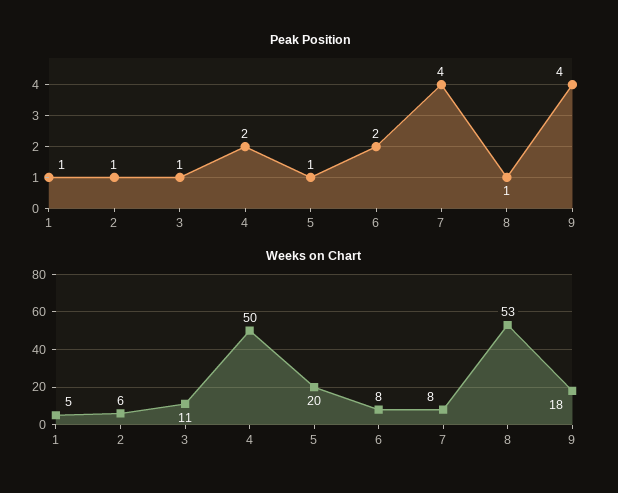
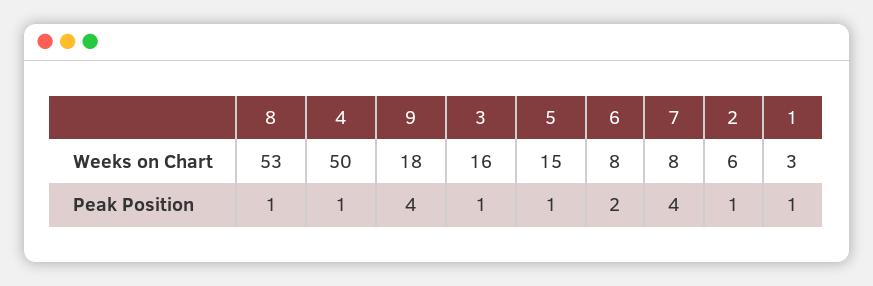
Peak Position, 4: 2 -> 1
Weeks on Chart, 1: 5 -> 3
Weeks on Chart, 3: 11 -> 16
Weeks on Chart, 5: 20 -> 15

